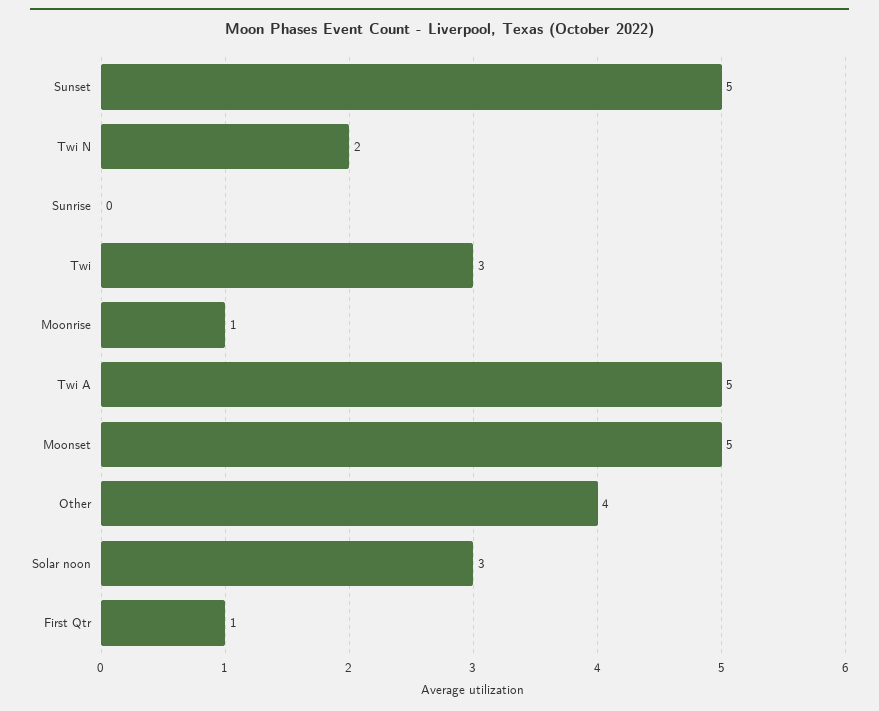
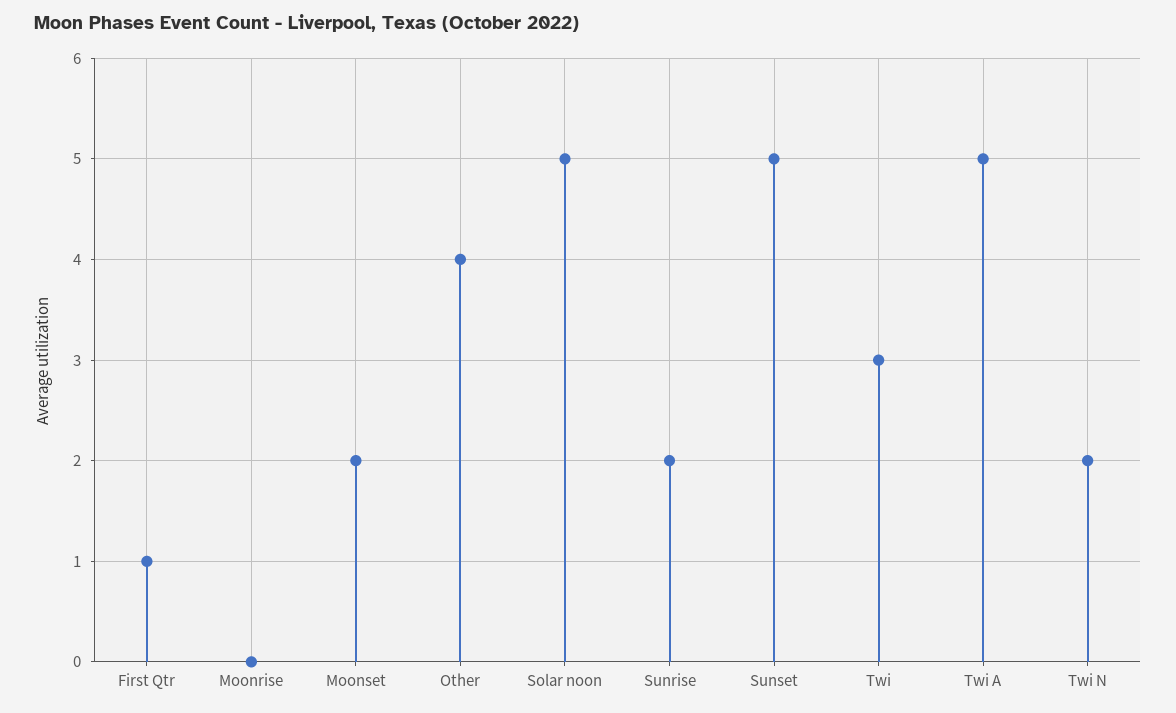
Sunrise: 0 -> 2
Moonrise: 1 -> 0
Moonset: 5 -> 2
Solar noon: 3 -> 5

